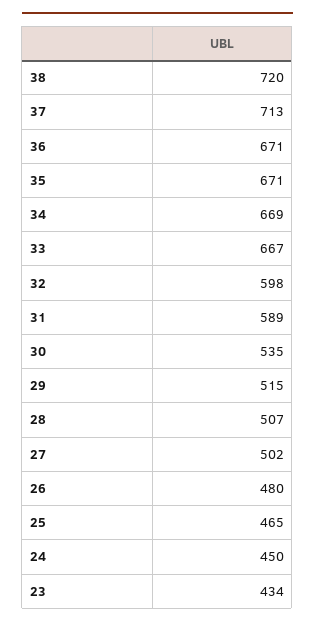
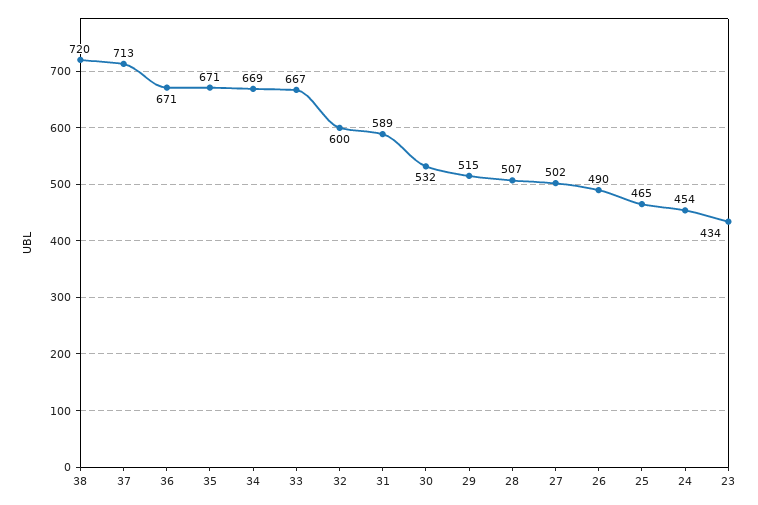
32: 598 -> 600
30: 535 -> 532
26: 480 -> 490
24: 450 -> 454

